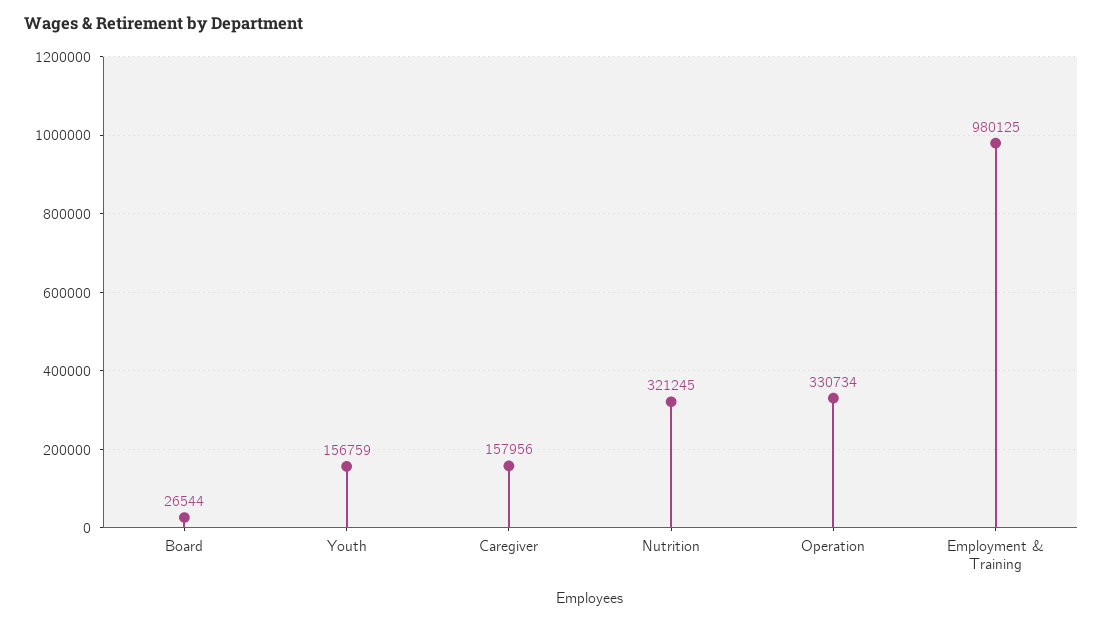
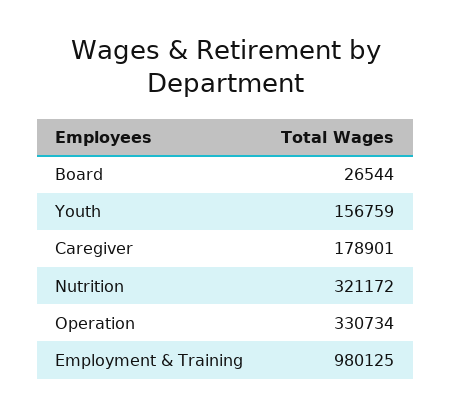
Caregiver: 157956 -> 178901
Nutrition: 321245 -> 321172

